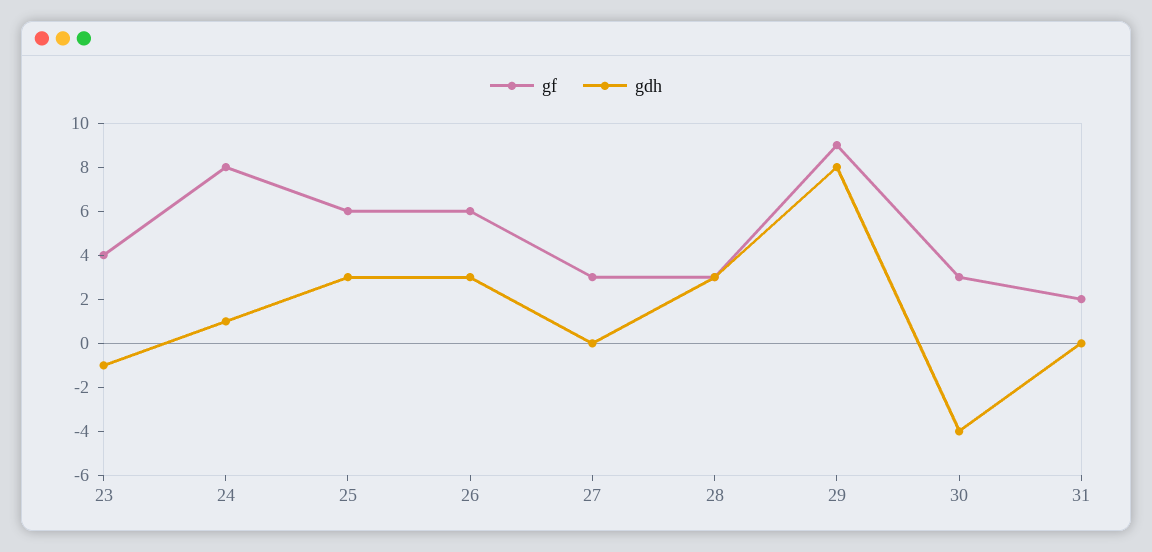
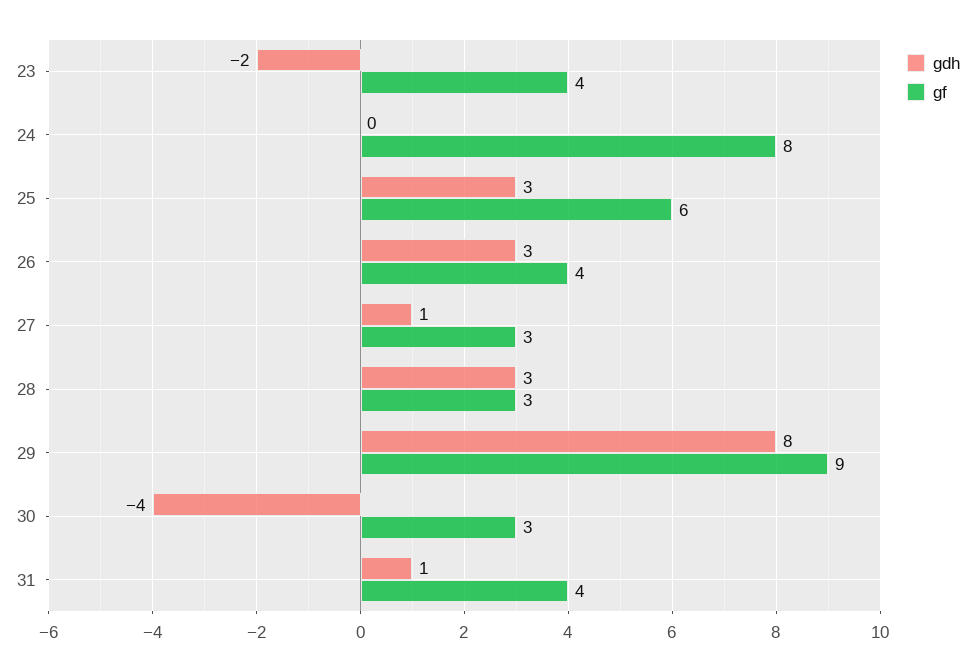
gdh, 23: -1 -> -2
gdh, 24: 1 -> 0
gf, 26: 6 -> 4
gdh, 27: 0 -> 1
gf, 31: 2 -> 4
gdh, 31: 0 -> 1

